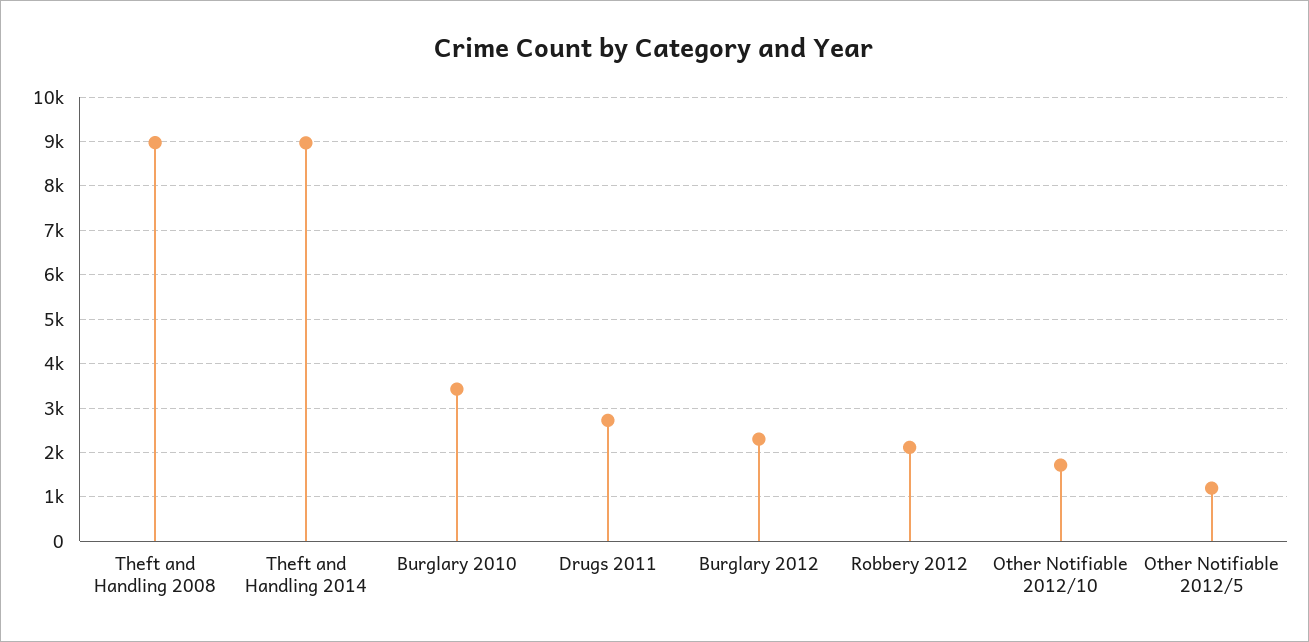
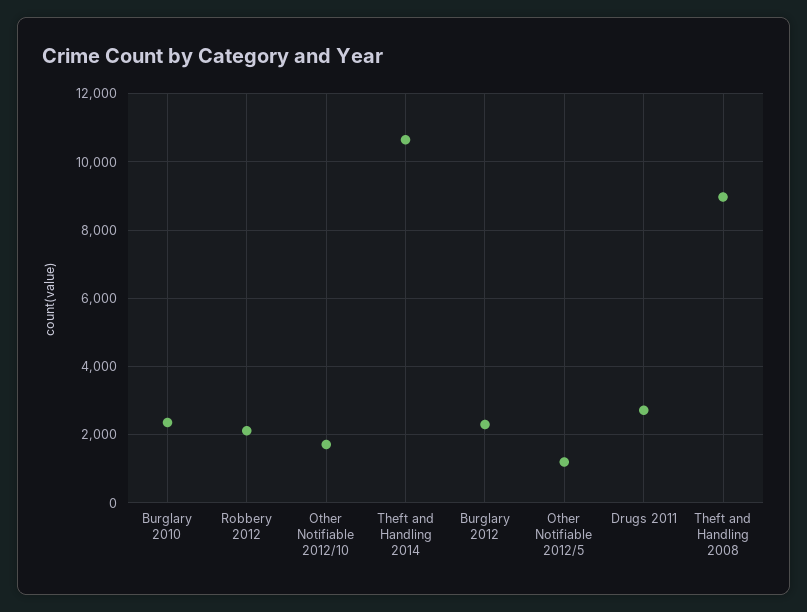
Theft and Handling 2014: 9000 -> 10600
Burglary 2010: 3400 -> 2400

